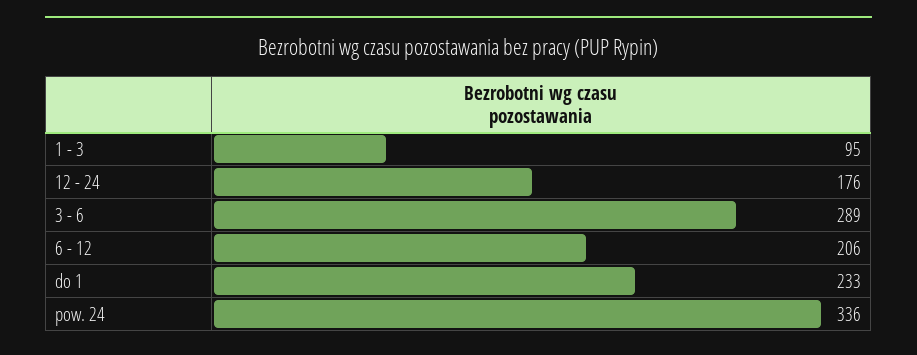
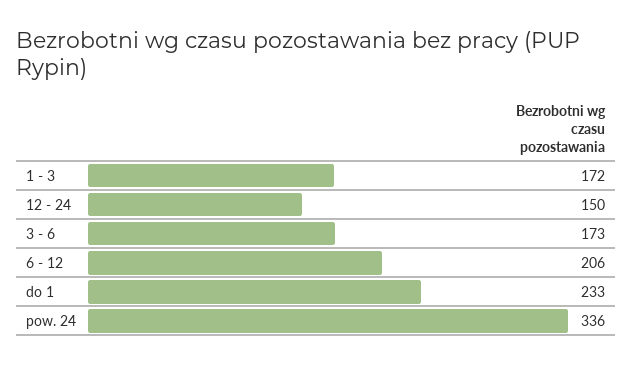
1 - 3: 95 -> 172
12 - 24: 176 -> 150
3 - 6: 289 -> 173

